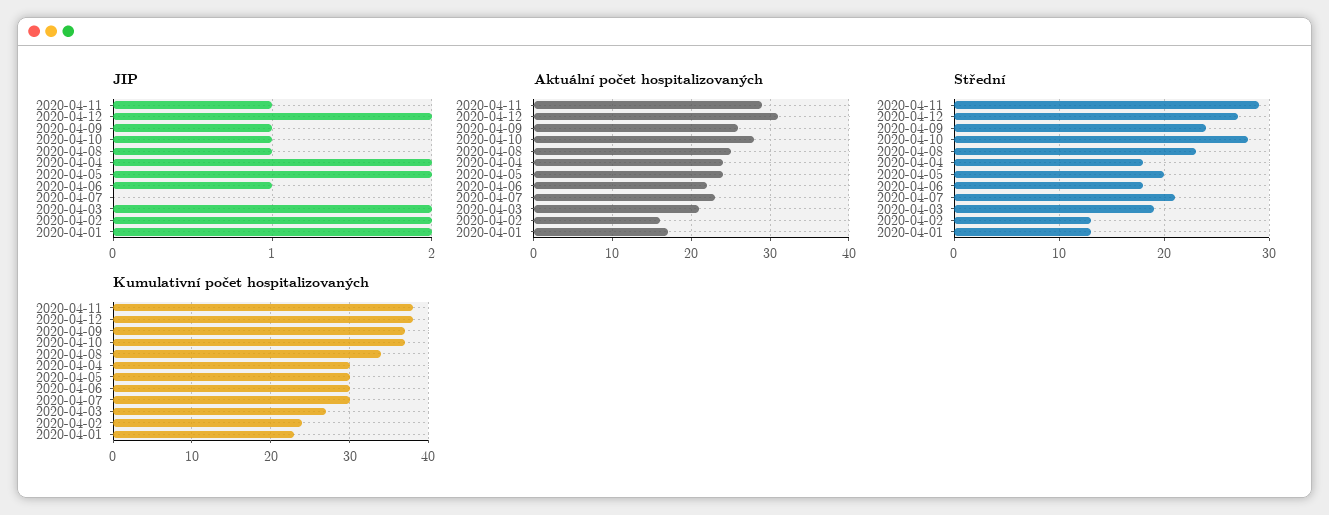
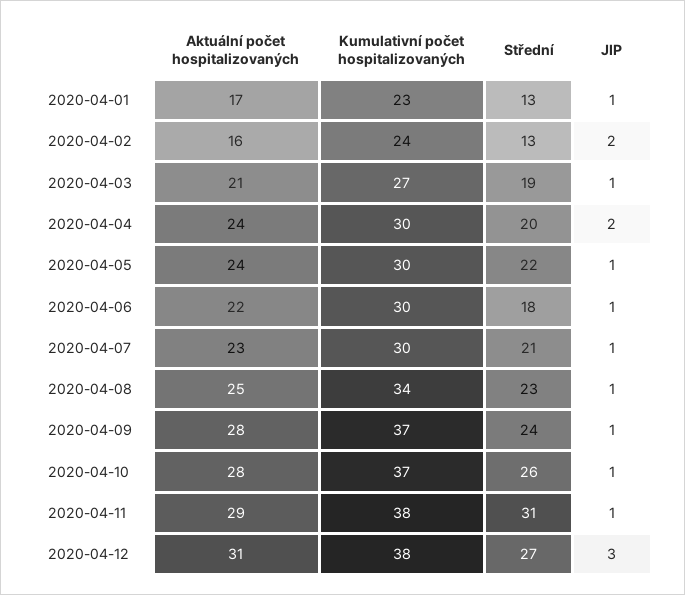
JIP, 2020-04-12: 2 -> 3
JIP, 2020-04-05: 2 -> 1
JIP, 2020-04-07: 0 -> 1
JIP, 2020-04-03: 2 -> 1
JIP, 2020-04-01: 2 -> 1
Aktuální počet hospitalizovaných, 2020-04-09: 26 -> 28
Střední, 2020-04-11: 29 -> 31
Střední, 2020-04-10: 28 -> 26
Střední, 2020-04-04: 18 -> 20
Střední, 2020-04-05: 20 -> 22

